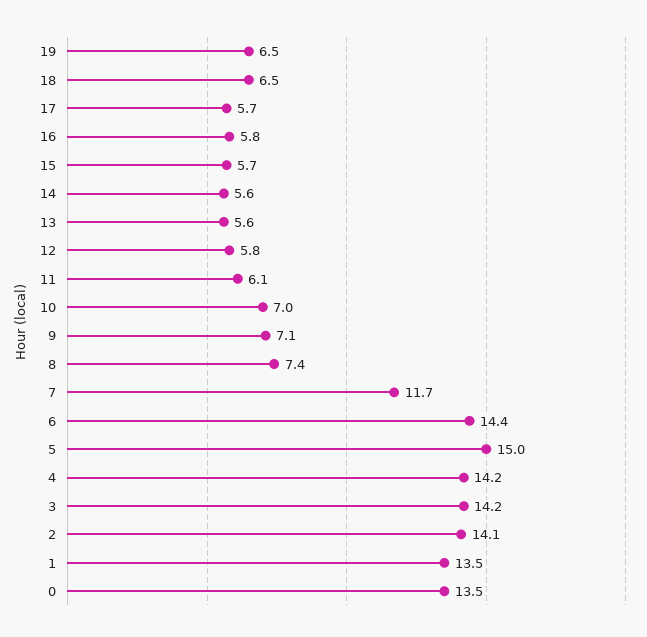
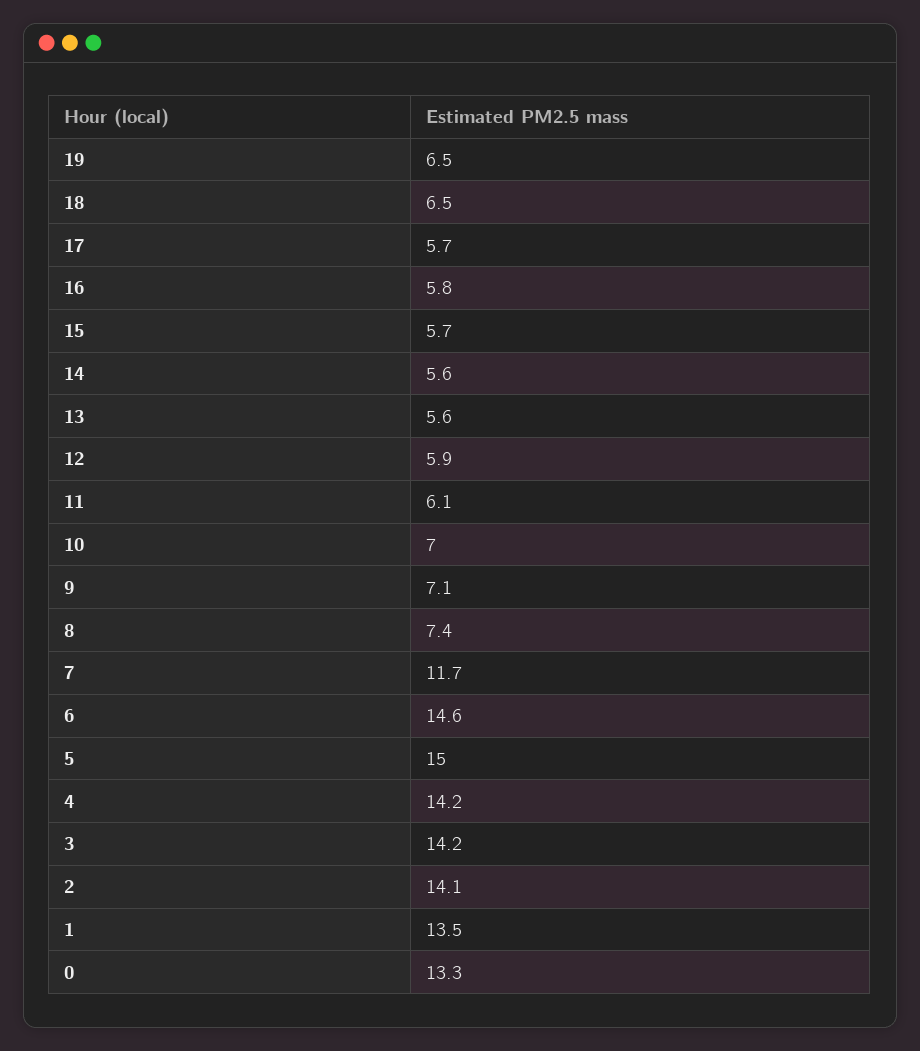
12: 5.8 -> 5.9
6: 14.4 -> 14.6
0: 13.5 -> 13.3

